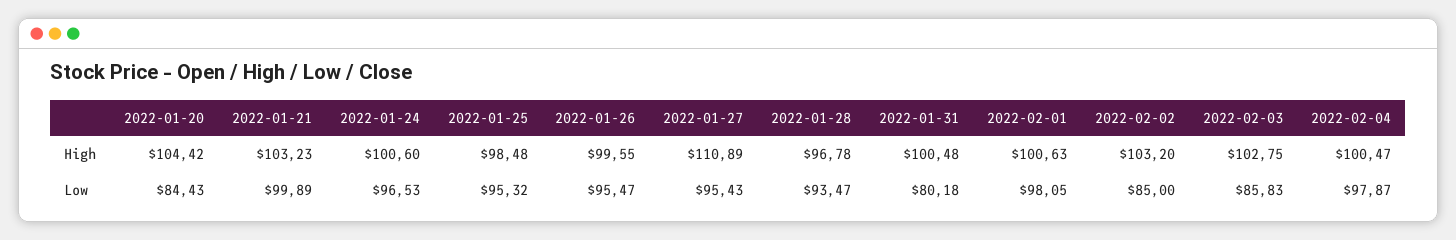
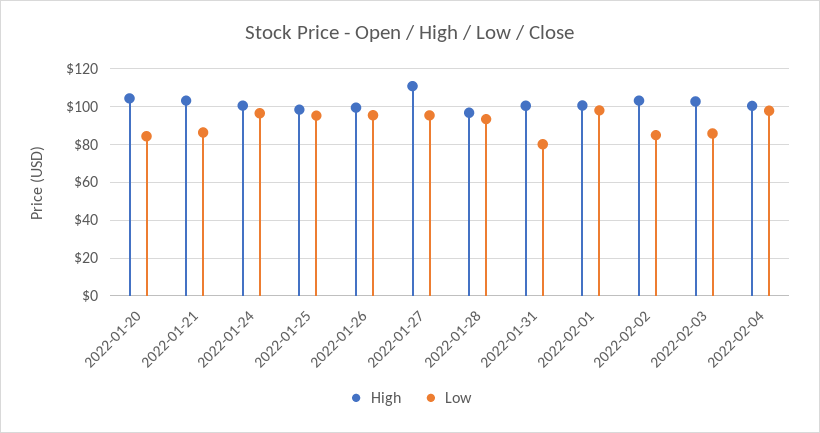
Low, 2022-01-21: 99.89 -> 85

